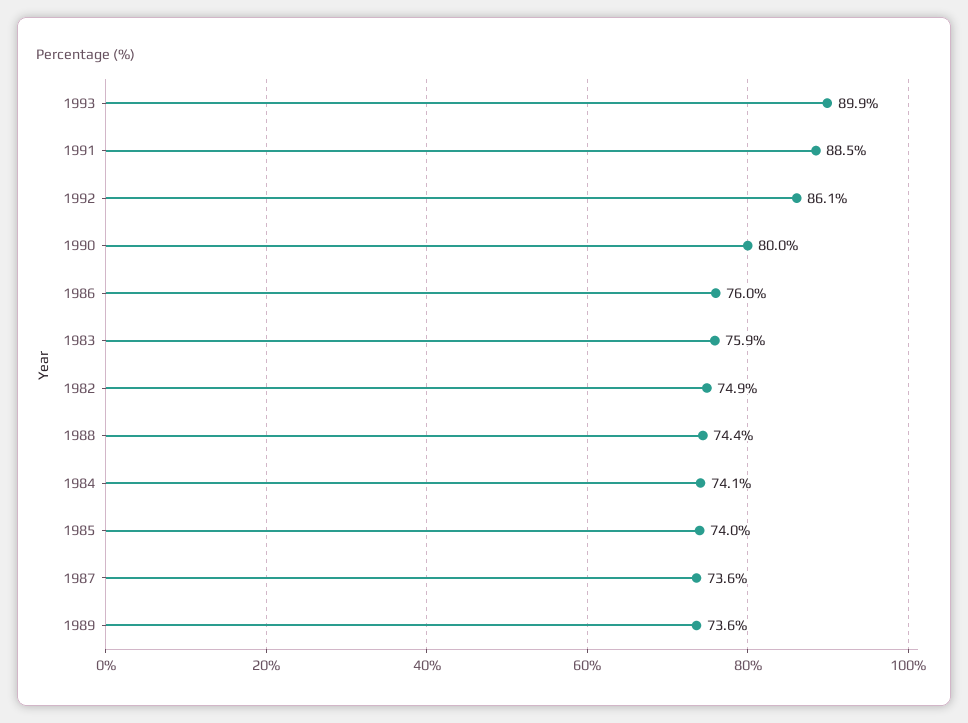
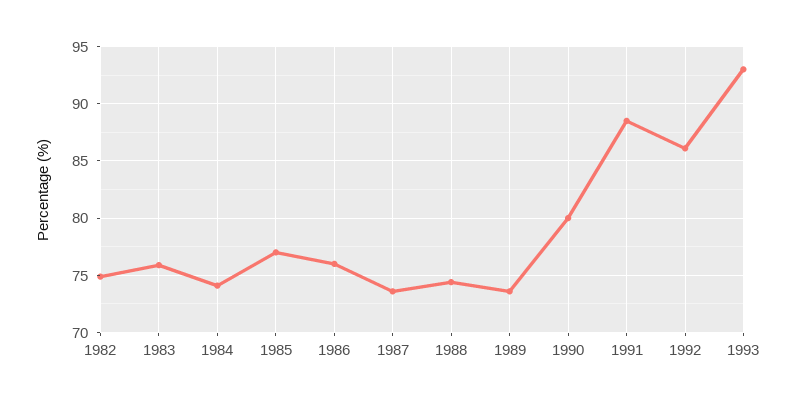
1993: 89.9 -> 93
1985: 74 -> 77

